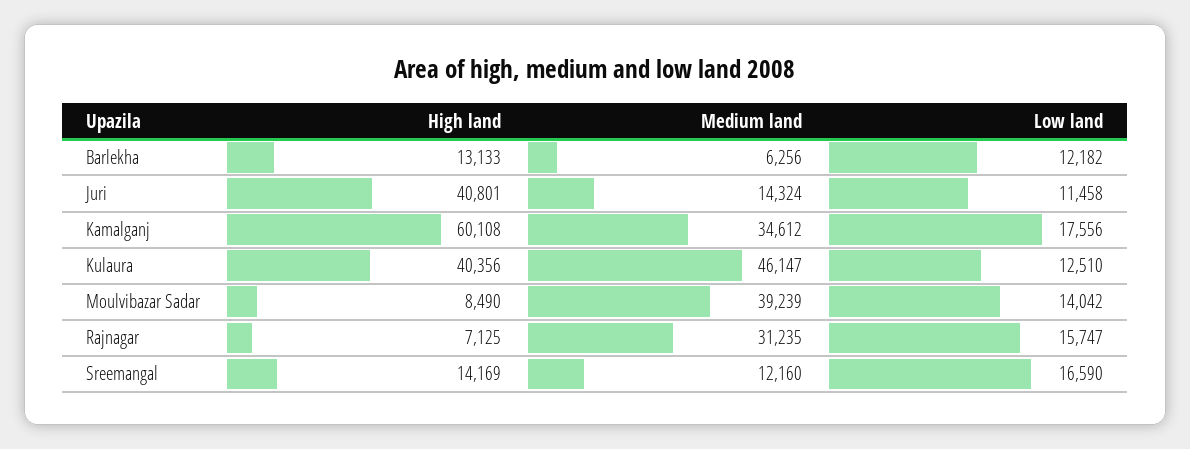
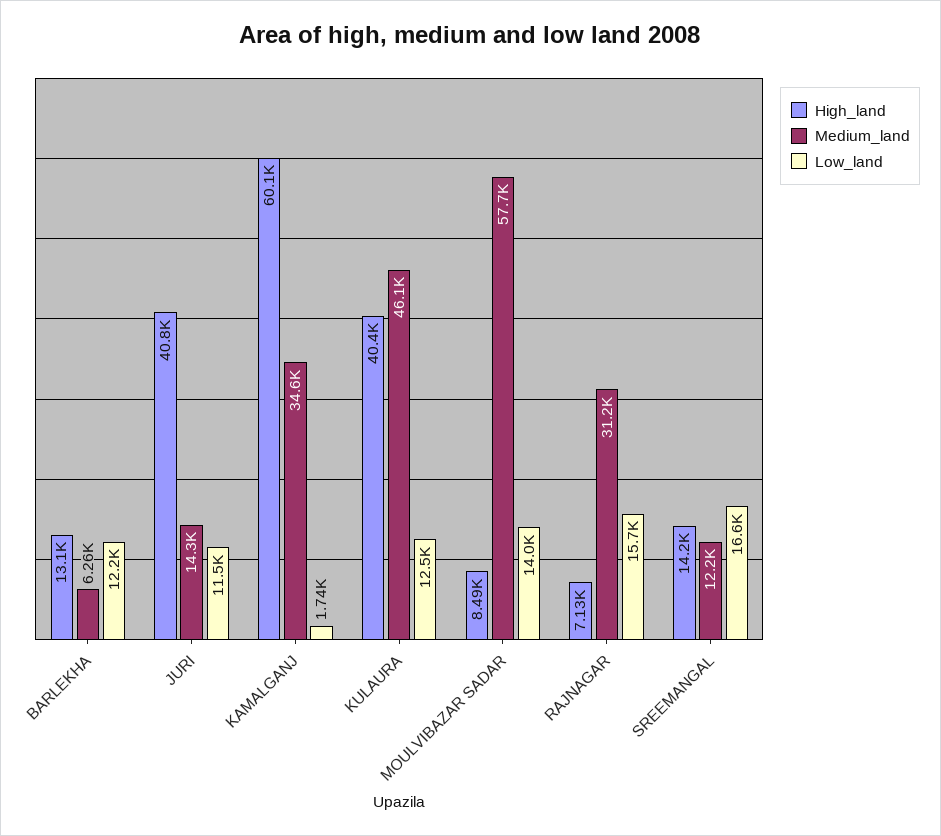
Low land, Kamalganj: 17556 -> 1740
Medium land, Moulvibazar Sadar: 39239 -> 57700

